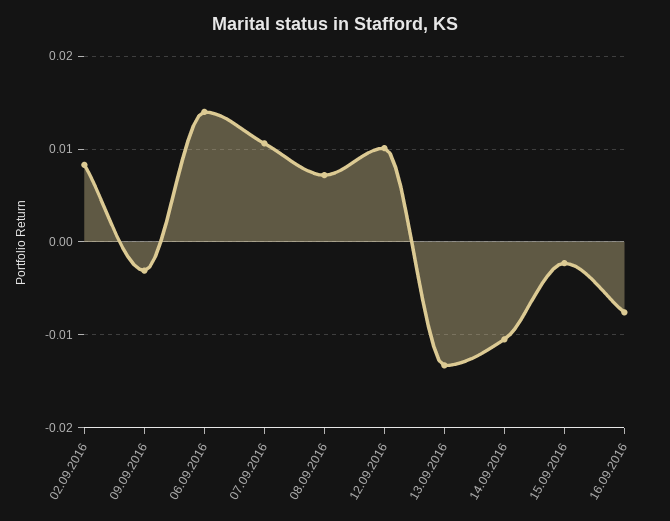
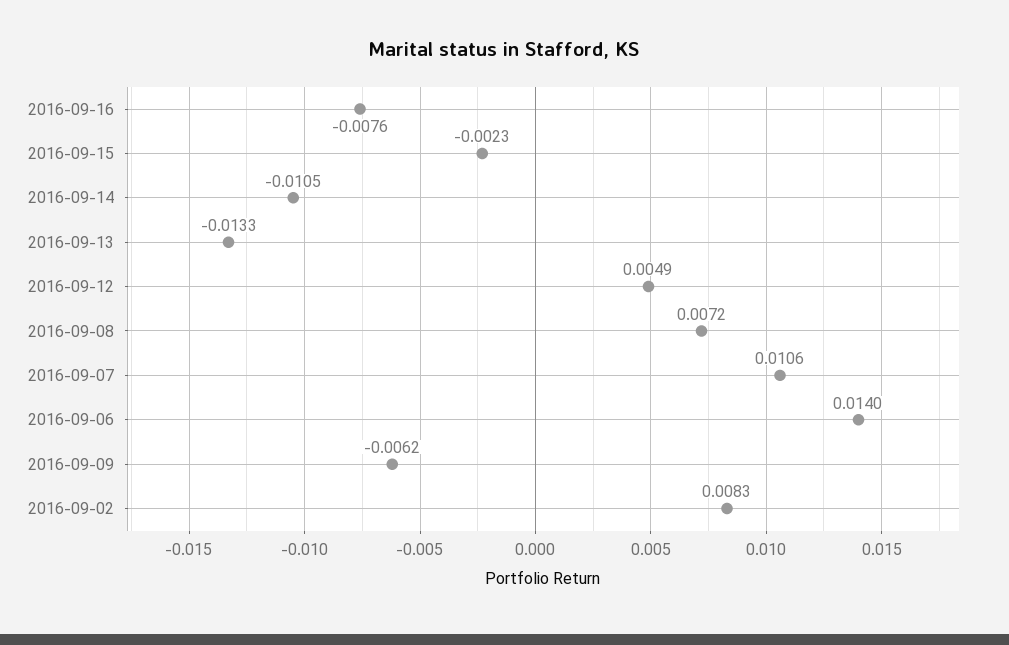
09.09.2016: -0.003 -> -0.0062
12.09.2016: 0.01 -> 0.0049

